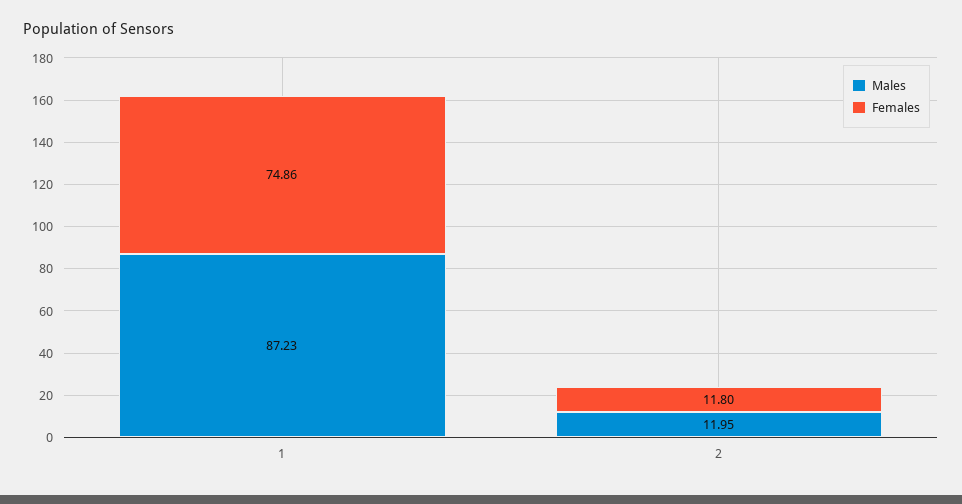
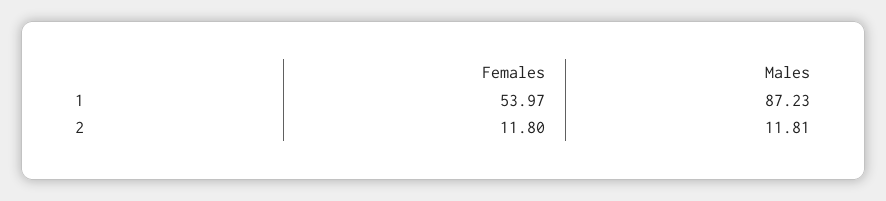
Females, 1: 74.86 -> 53.97
Males, 2: 11.95 -> 11.81

